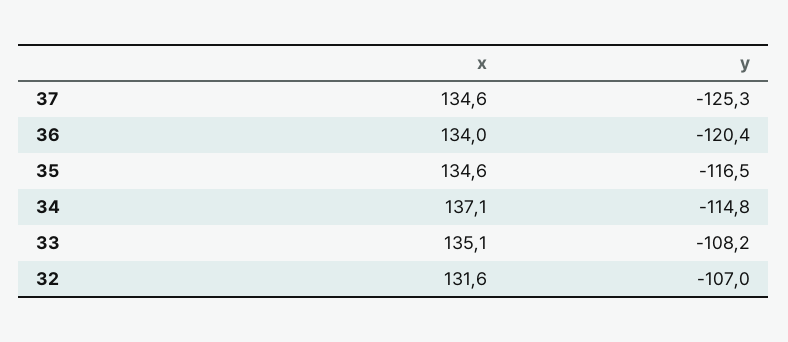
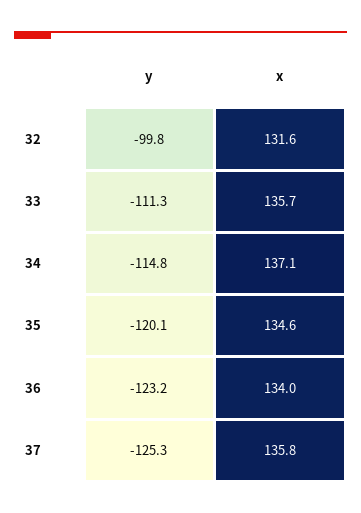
x, 37: 134.6 -> 135.8
y, 36: -120.4 -> -123.2
y, 35: -116.5 -> -120.1
x, 33: 135.1 -> 135.7
y, 33: -108.2 -> -111.3
y, 32: -107 -> -99.8

